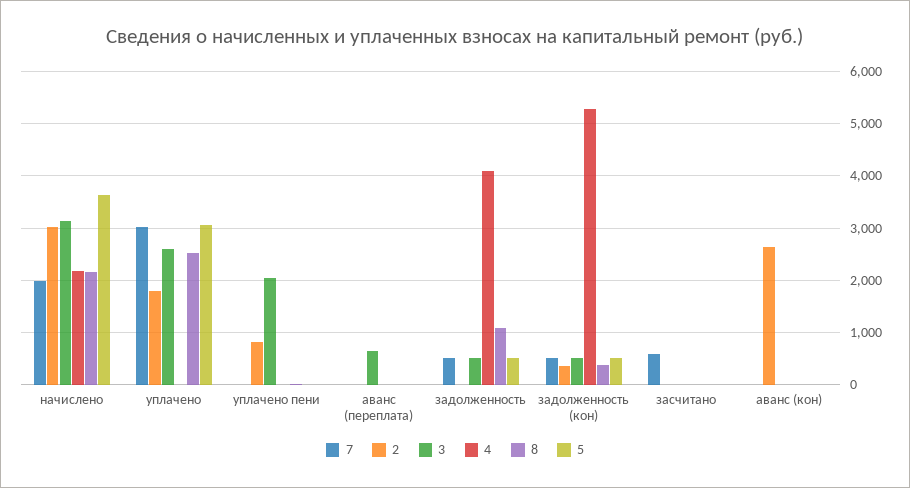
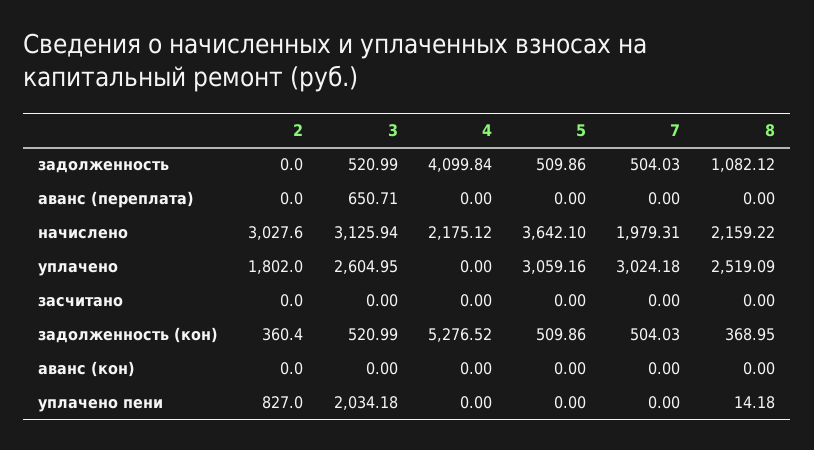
7, засчитано: 600 -> 0
2, аванс (кон): 2600 -> 0

